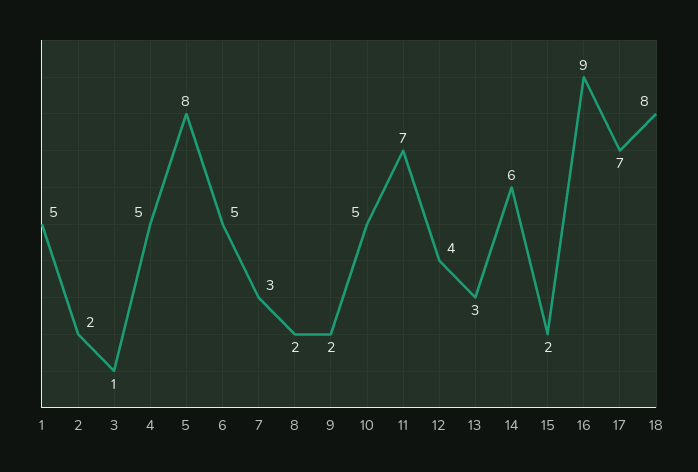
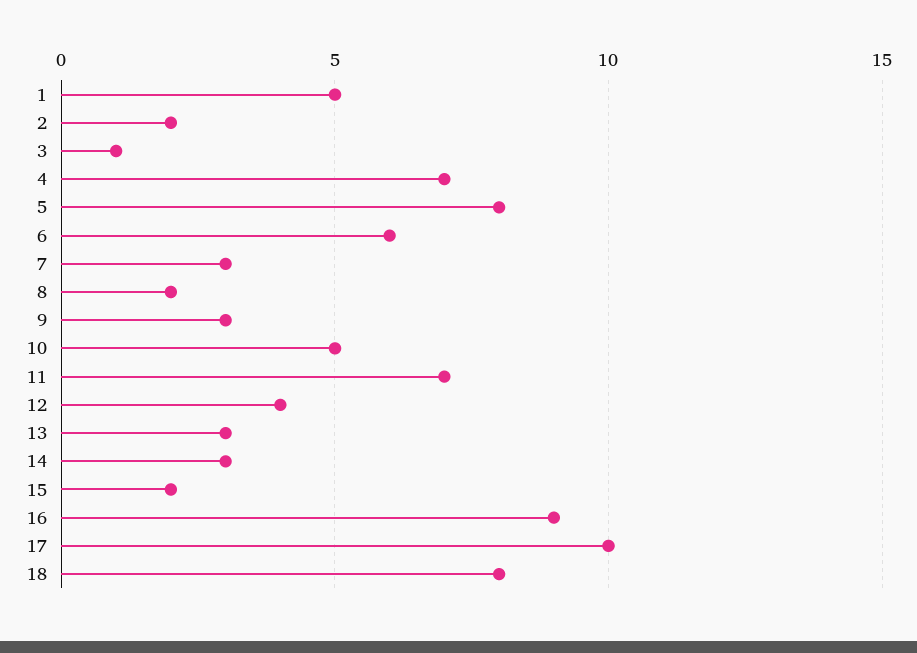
4: 5 -> 7
6: 5 -> 6
9: 2 -> 3
14: 6 -> 3
17: 7 -> 10

